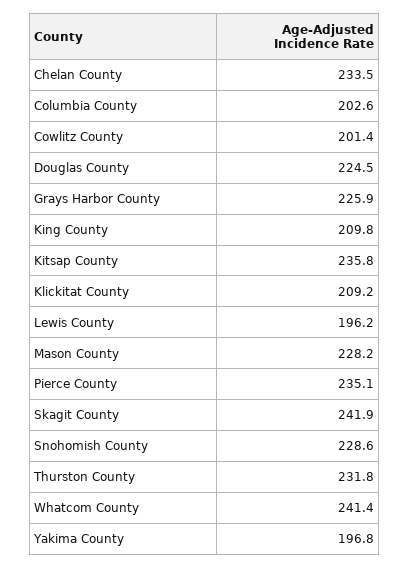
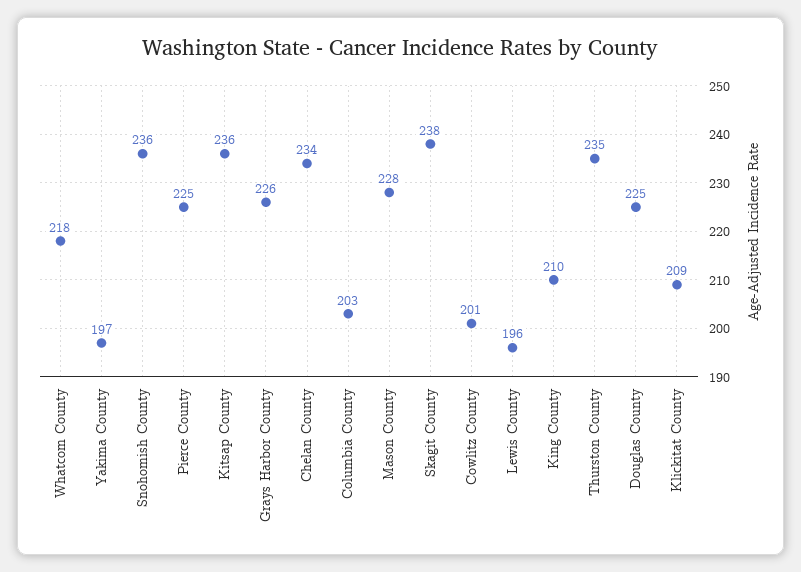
Pierce County: 235.1 -> 225
Skagit County: 241.9 -> 238
Snohomish County: 228.6 -> 236
Thurston County: 231.8 -> 235
Whatcom County: 241.4 -> 218

